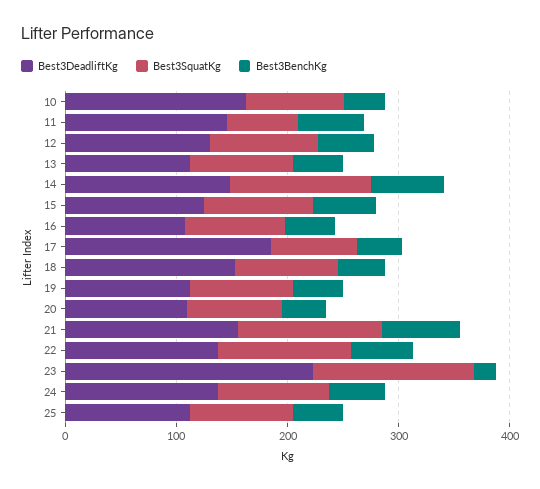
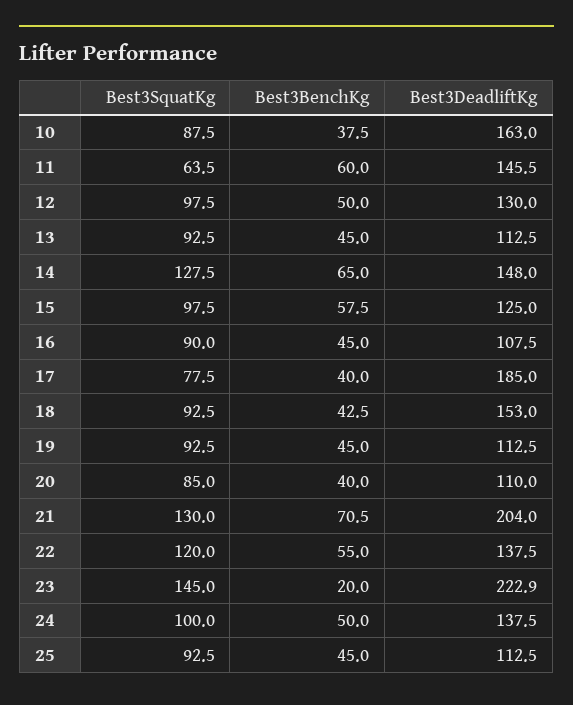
Best3DeadliftKg, 21: 160 -> 204

